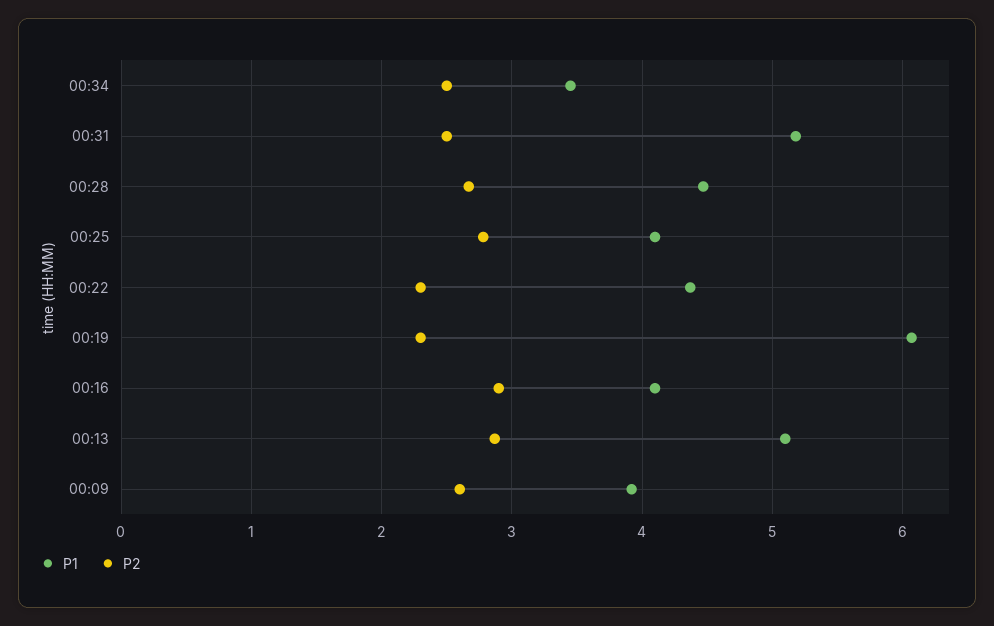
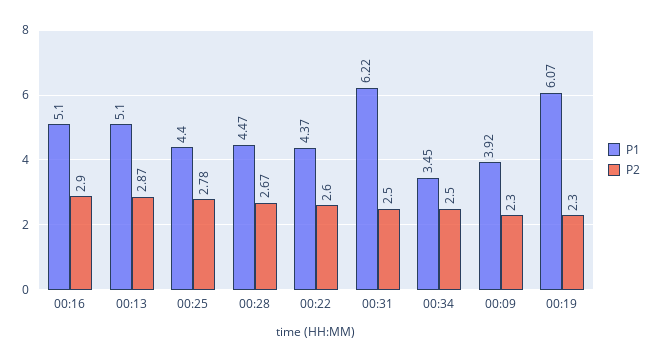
P1, 00:31: 5.2 -> 6.22
P1, 00:25: 4.1 -> 4.4
P2, 00:22: 2.3 -> 2.6
P1, 00:16: 4.1 -> 5.1
P2, 00:09: 2.6 -> 2.3

